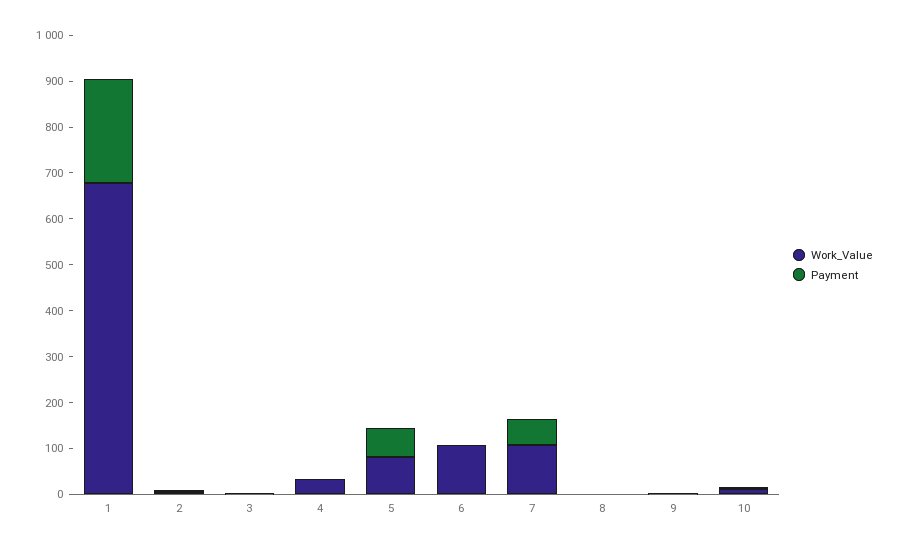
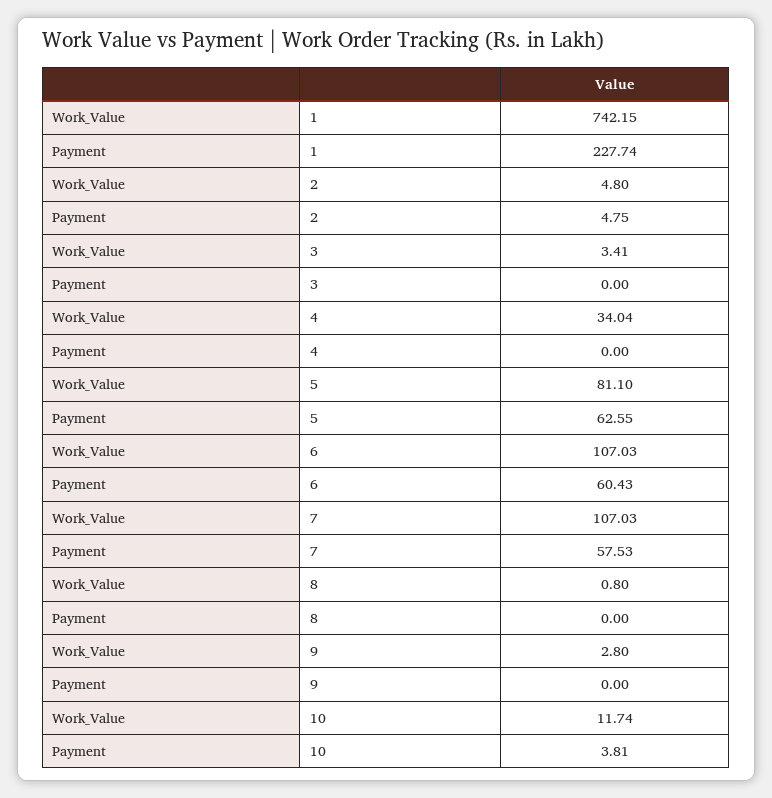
Work_Value, 1: 680 -> 742.15
Payment, 6: 0 -> 60.43

